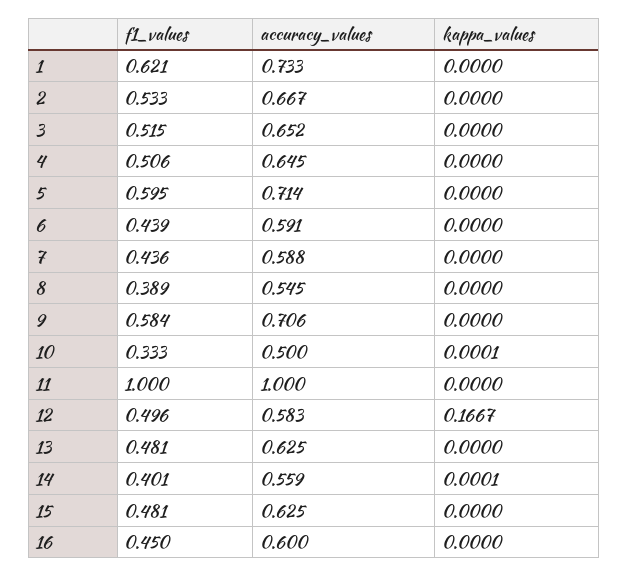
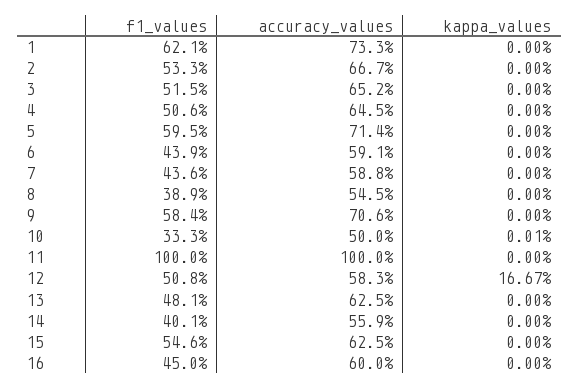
f1_values, 12: 0.496 -> 0.508
kappa_values, 14: 0.0001 -> 0
f1_values, 15: 0.481 -> 0.546

